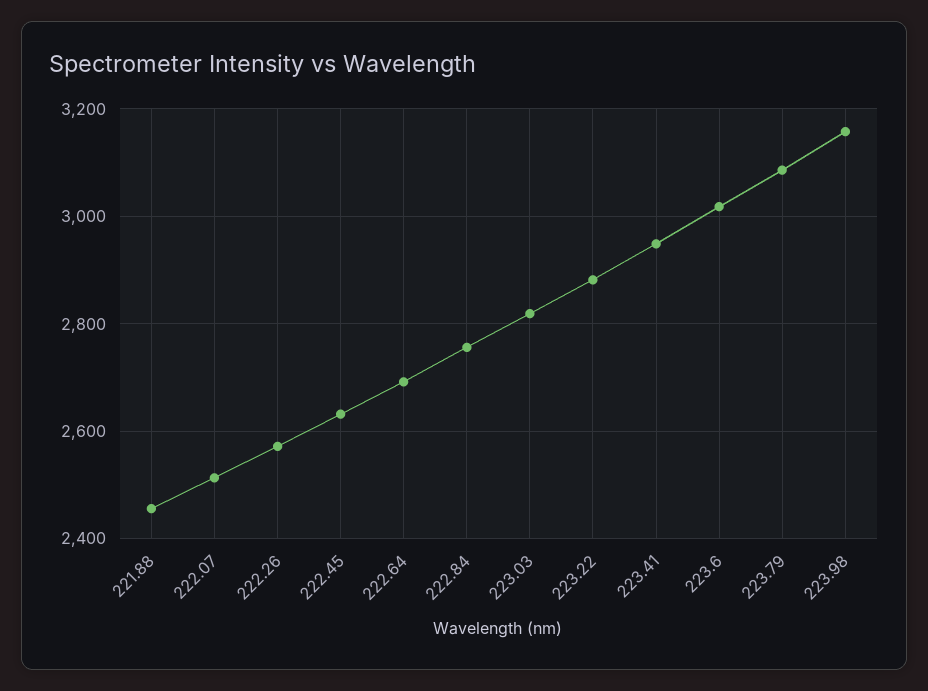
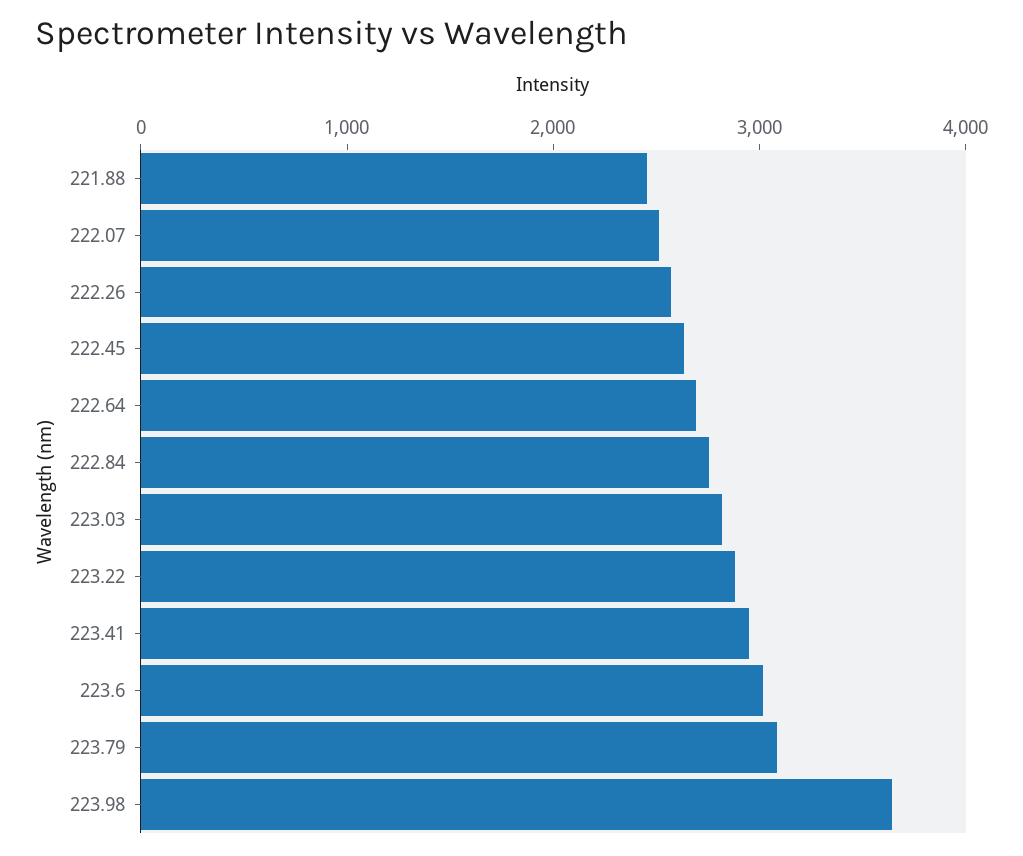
223.98: 3160 -> 3600

